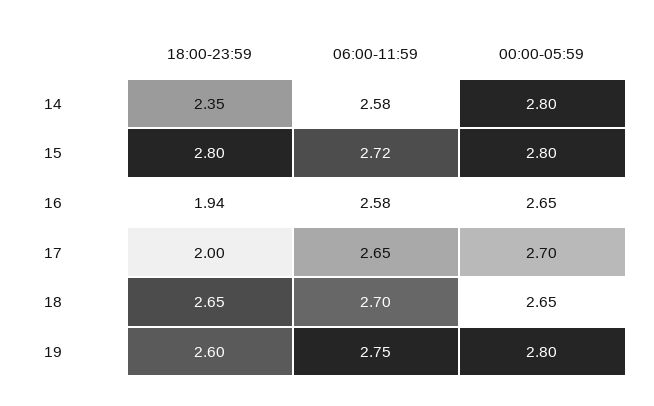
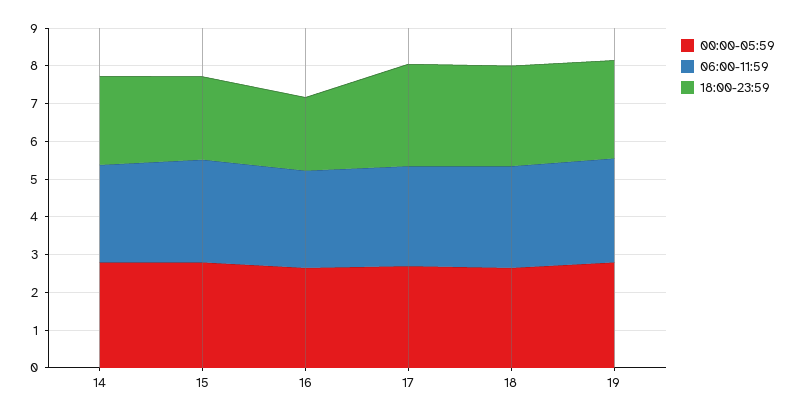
18:00-23:59, 15: 2.8 -> 2.25
18:00-23:59, 17: 2 -> 2.75

